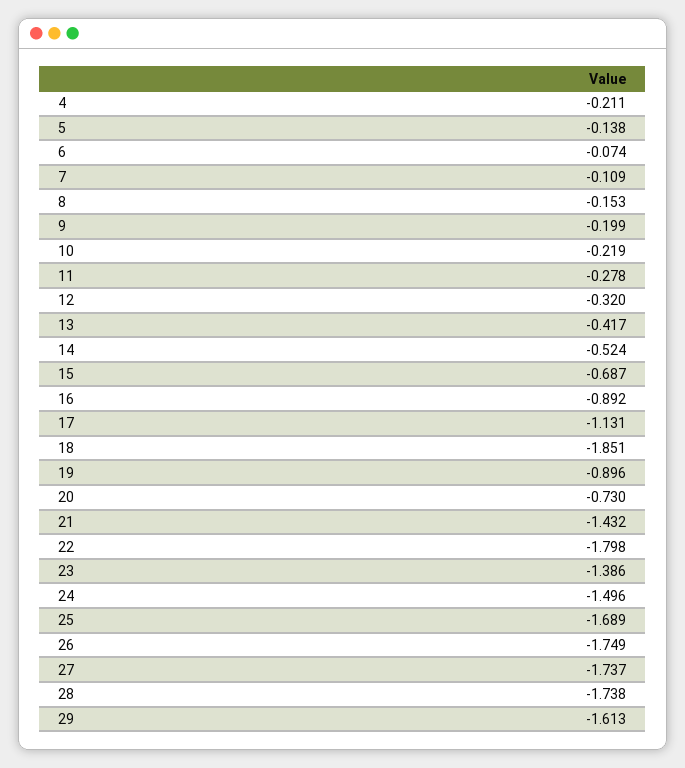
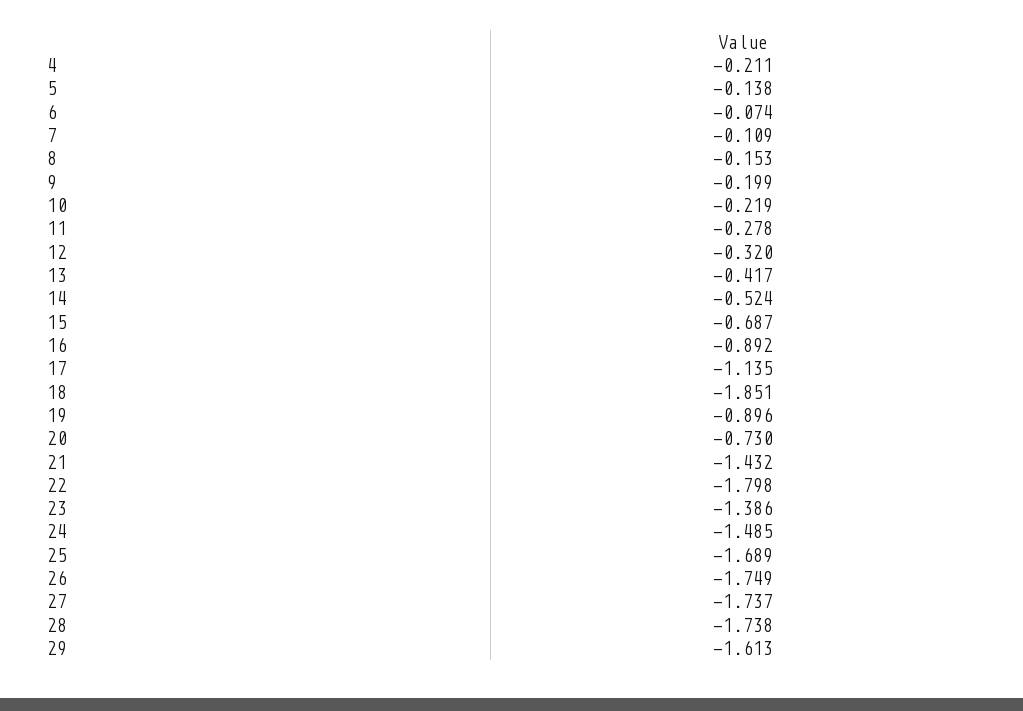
17: -1.131 -> -1.135
24: -1.496 -> -1.485

